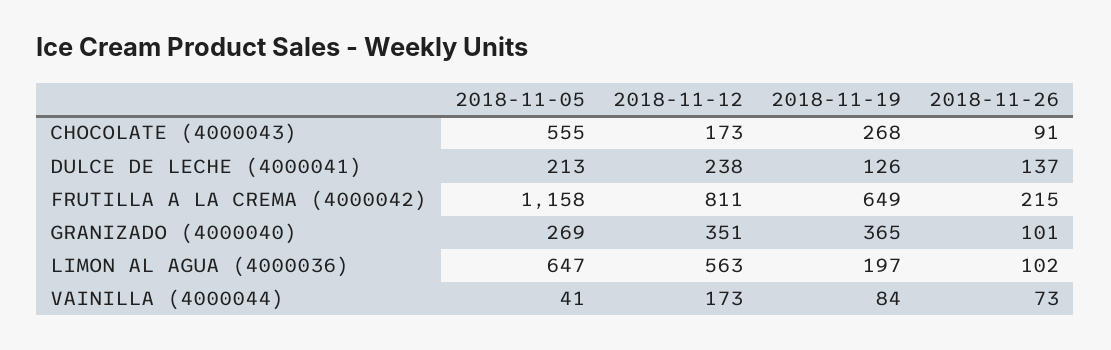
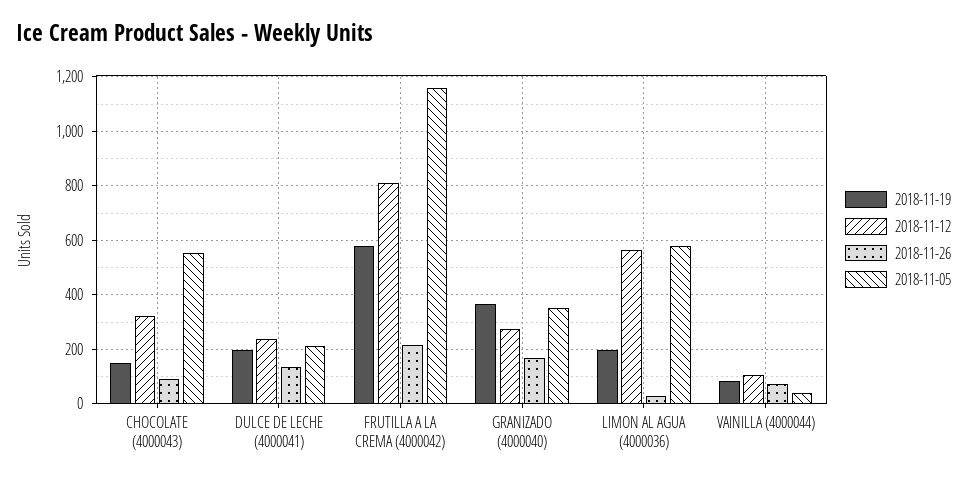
2018-11-12, CHOCOLATE (4000043): 173 -> 325
2018-11-19, CHOCOLATE (4000043): 268 -> 150
2018-11-19, DULCE DE LECHE (4000041): 126 -> 200
2018-11-19, FRUTILLA A LA CREMA (4000042): 649 -> 575
2018-11-05, GRANIZADO (4000040): 269 -> 350
2018-11-12, GRANIZADO (4000040): 351 -> 275
2018-11-26, GRANIZADO (4000040): 101 -> 175
2018-11-05, LIMON AL AGUA (4000036): 647 -> 575
2018-11-26, LIMON AL AGUA (4000036): 102 -> 25
2018-11-12, VAINILLA (4000044): 173 -> 100

